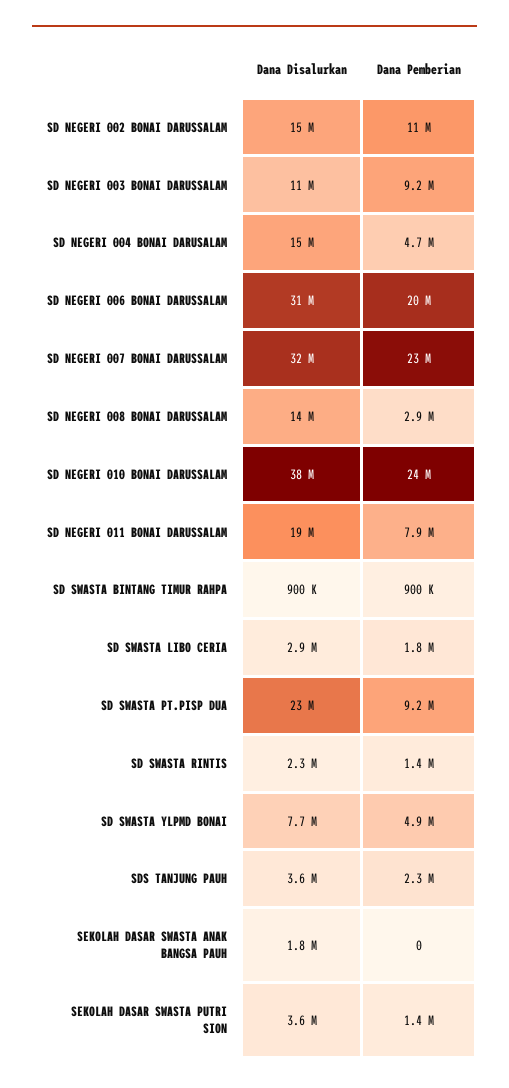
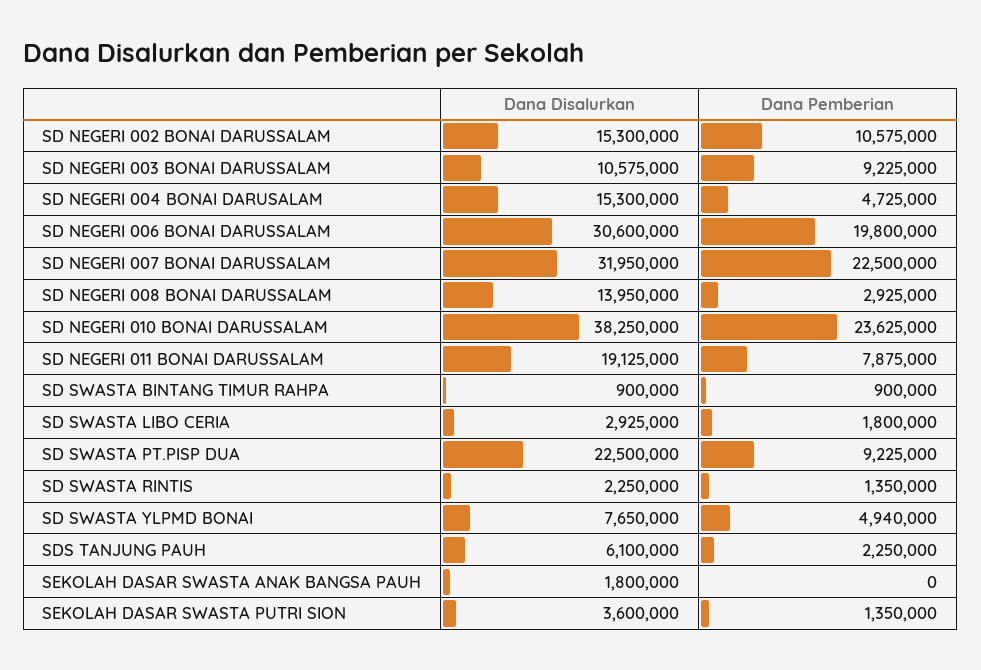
Dana Disalurkan, SDS TANJUNG PAUH: 3600000 -> 6100000

